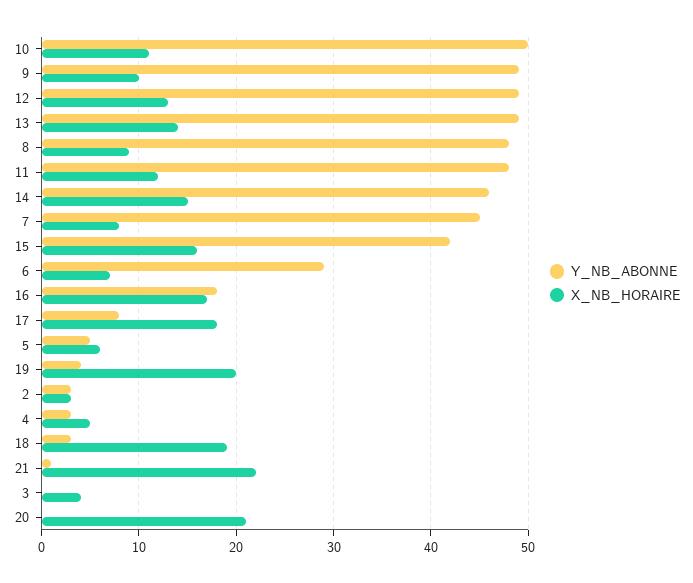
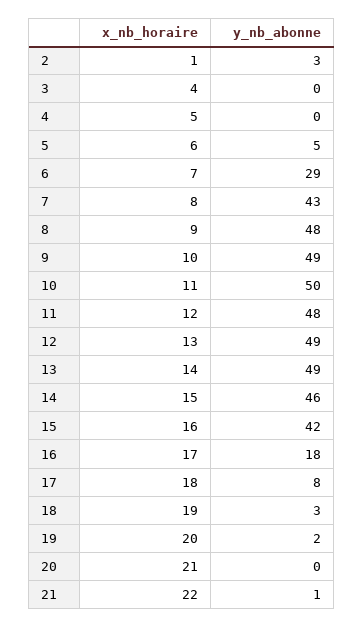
Y_NB_ABONNE, 7: 45 -> 43
Y_NB_ABONNE, 19: 4 -> 2
X_NB_HORAIRE, 2: 3 -> 1
Y_NB_ABONNE, 4: 3 -> 0

